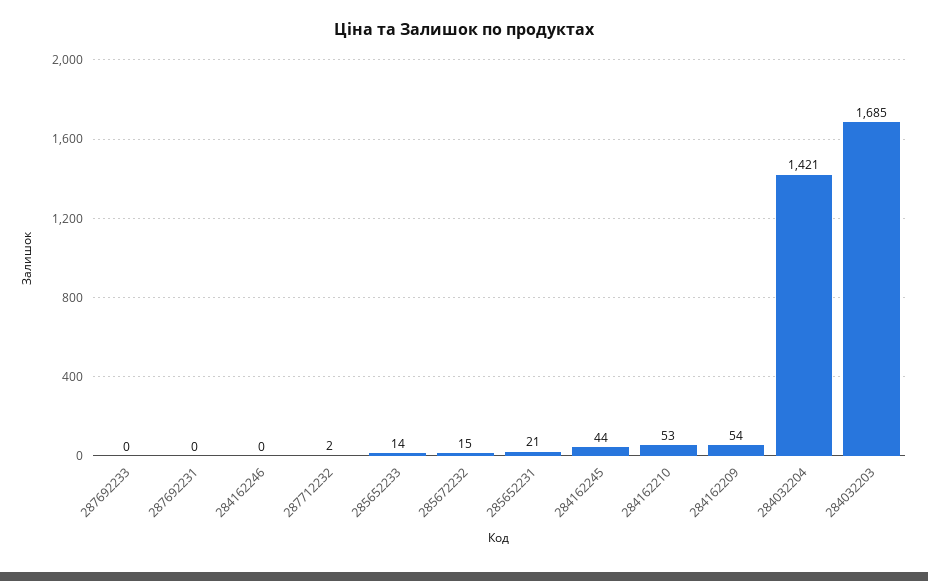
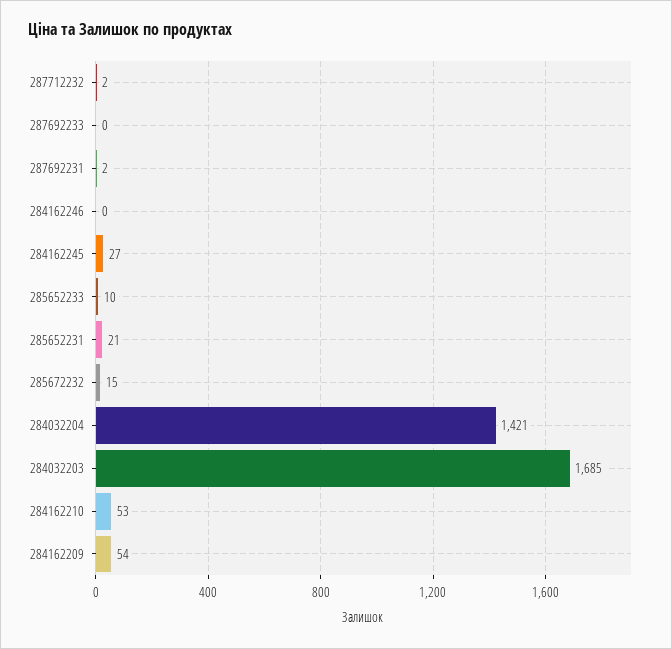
287692231: 0 -> 2
285652233: 14 -> 10
284162245: 44 -> 27

